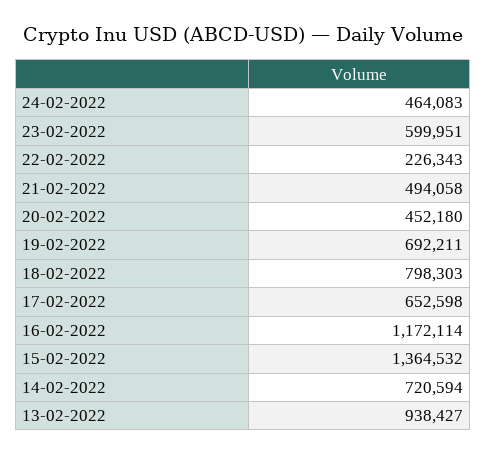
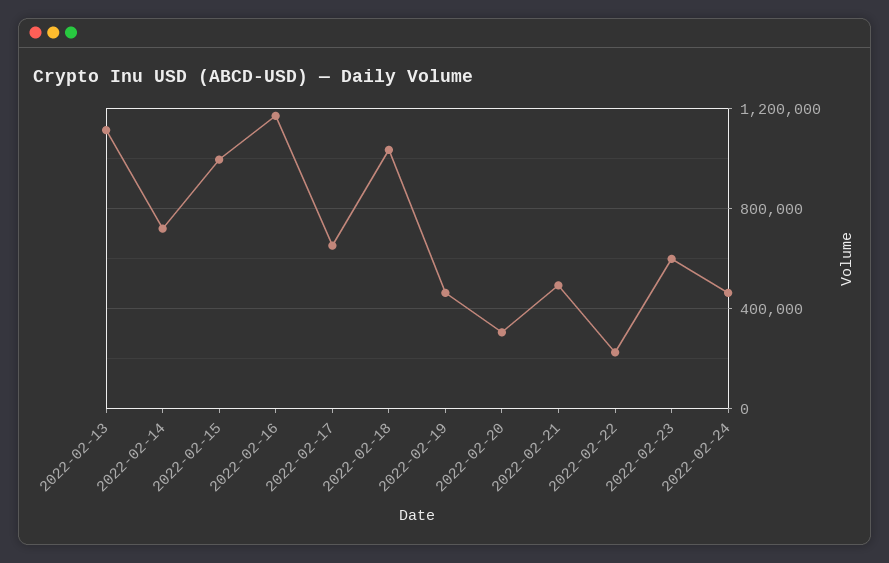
20-02-2022: 452180 -> 300000
19-02-2022: 692211 -> 450000
18-02-2022: 798303 -> 1050000
15-02-2022: 1364532 -> 1000000
13-02-2022: 938427 -> 1100000

